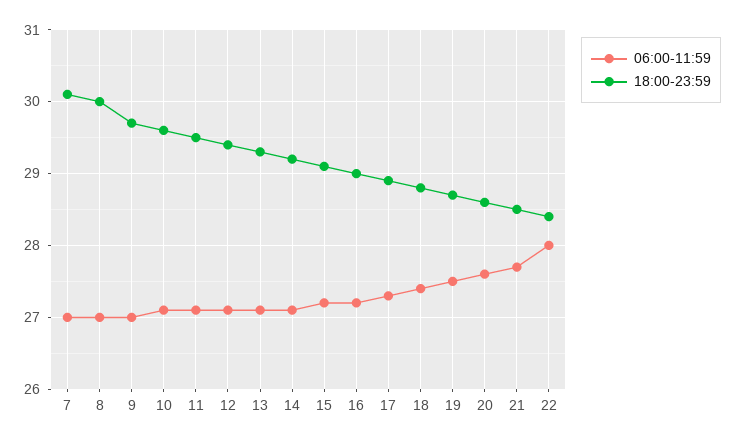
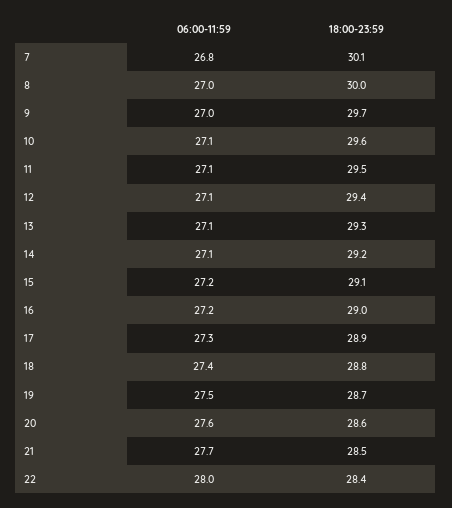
06:00-11:59, 7: 27 -> 26.8

